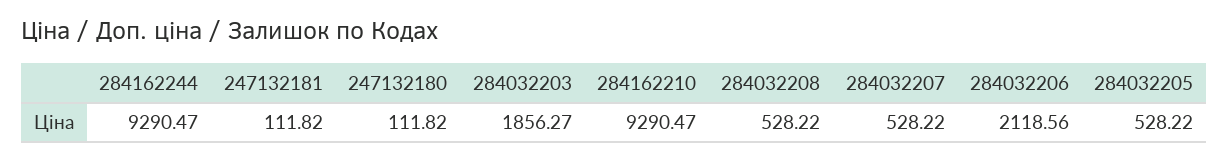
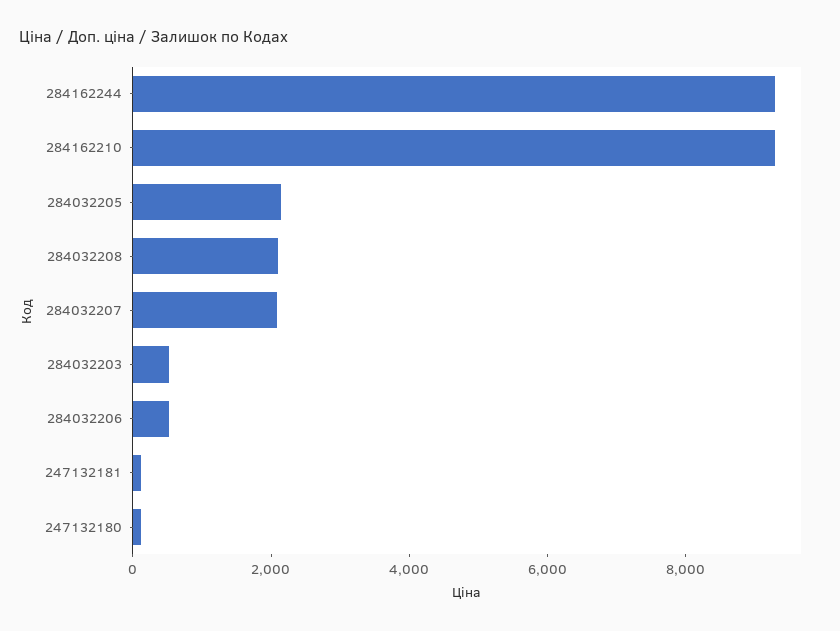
284032203: 1856.27 -> 500
284032208: 528.22 -> 2000
284032207: 528.22 -> 2000
284032206: 2118.56 -> 500
284032205: 528.22 -> 2000

